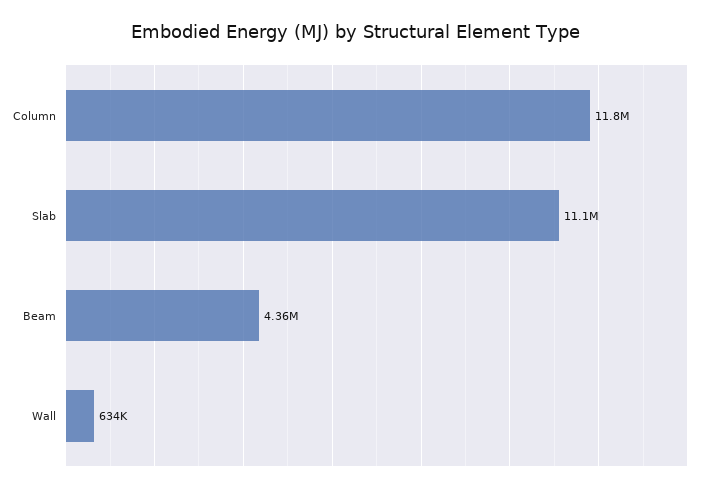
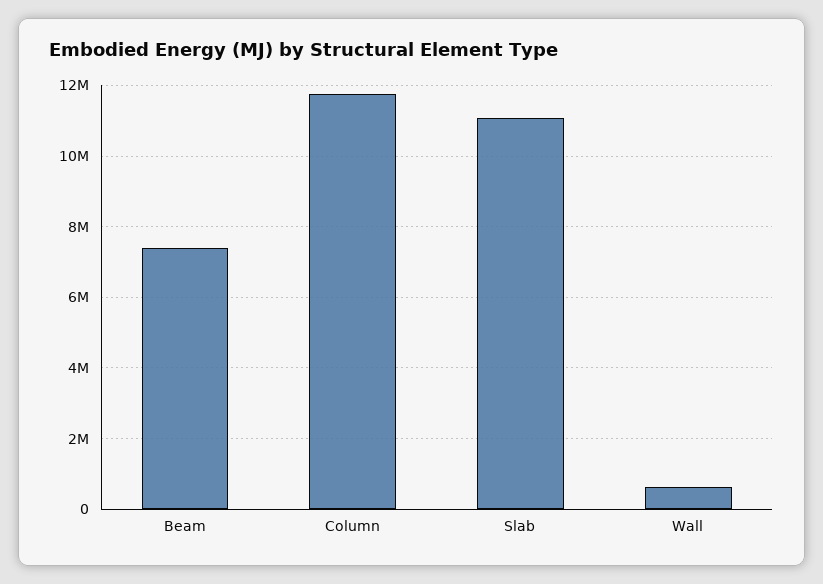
Beam: 4360000 -> 7400000

